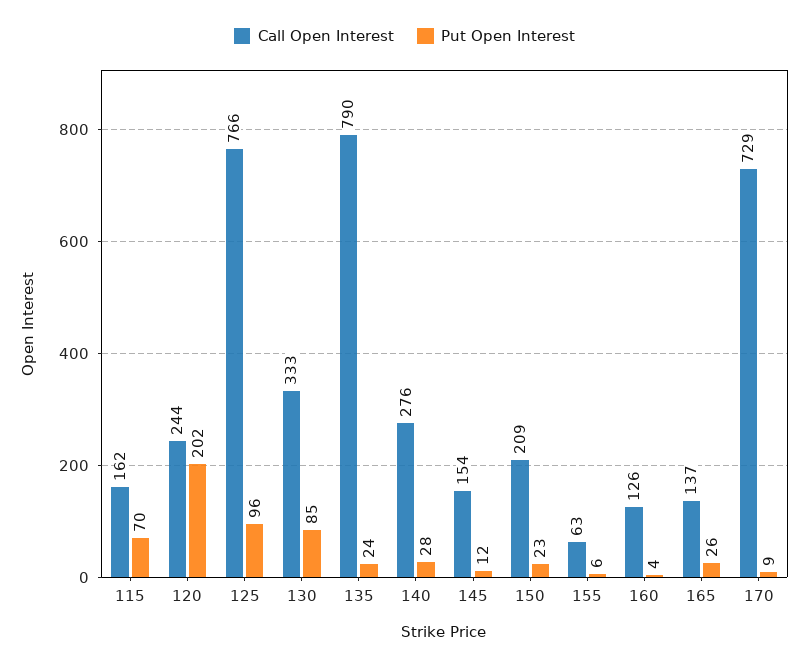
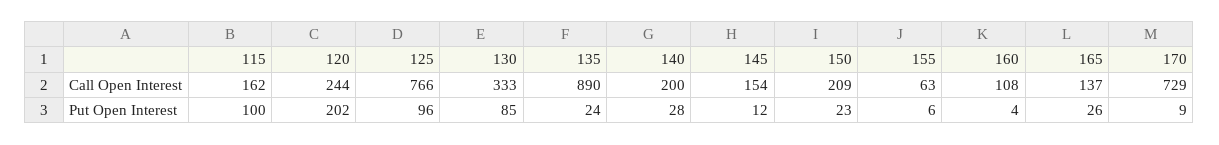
Put Open Interest, 115: 70 -> 100
Call Open Interest, 135: 790 -> 890
Call Open Interest, 140: 276 -> 200
Call Open Interest, 160: 126 -> 108

